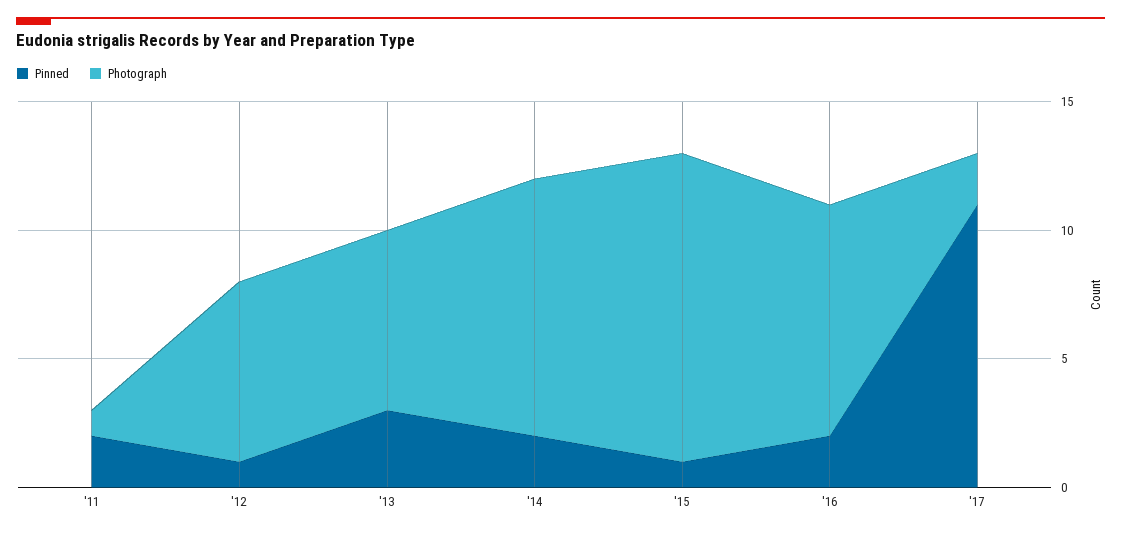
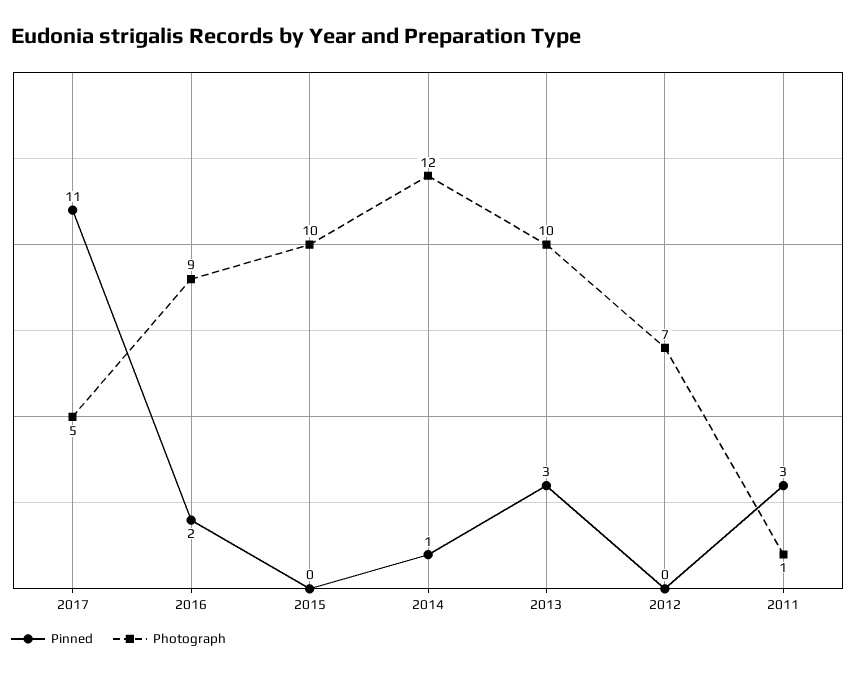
Pinned, '11: 2 -> 3
Pinned, '12: 1 -> 0
Photograph, '13: 7 -> 10
Pinned, '14: 2 -> 1
Photograph, '14: 10 -> 12
Pinned, '15: 1 -> 0
Photograph, '15: 12 -> 10
Photograph, '17: 2 -> 5

